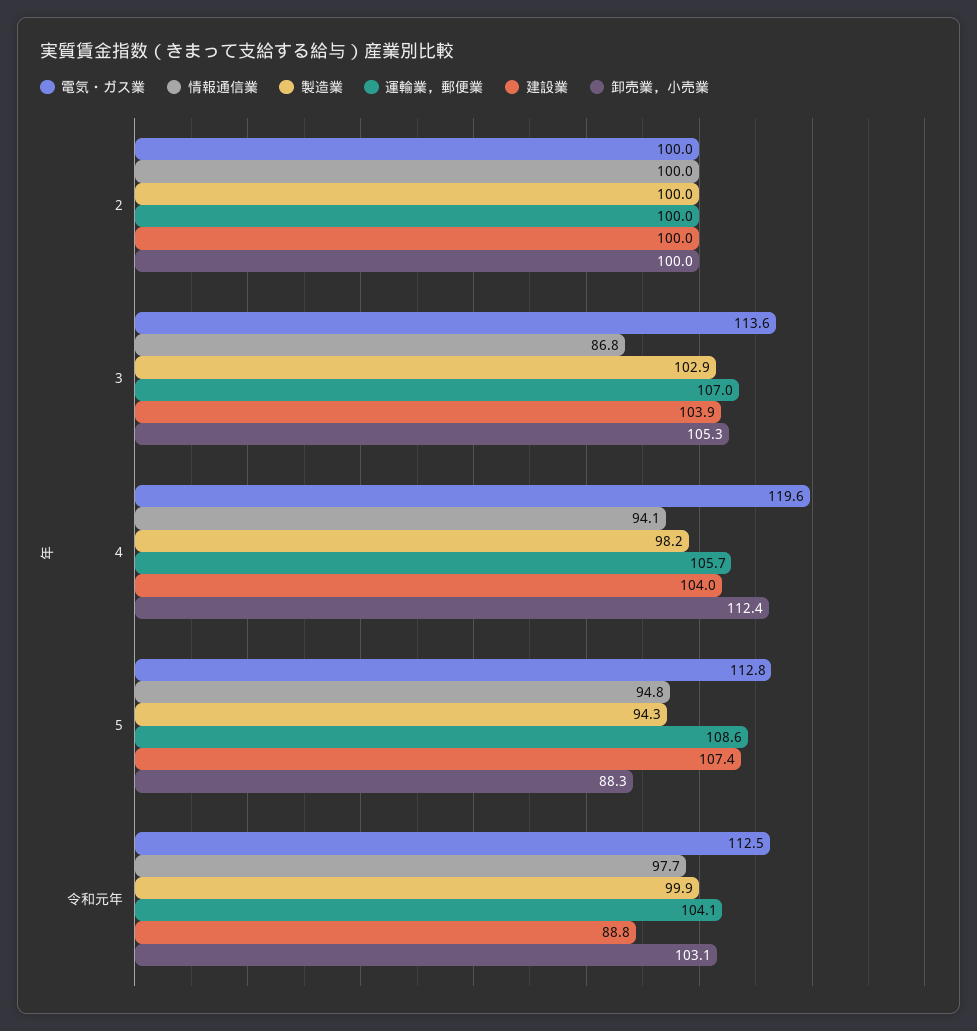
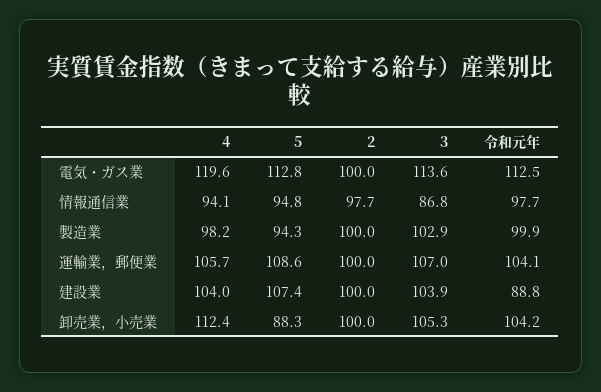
情報通信業, 2: 100 -> 97.7
卸売業，小売業, 令和元年: 103.1 -> 104.2

